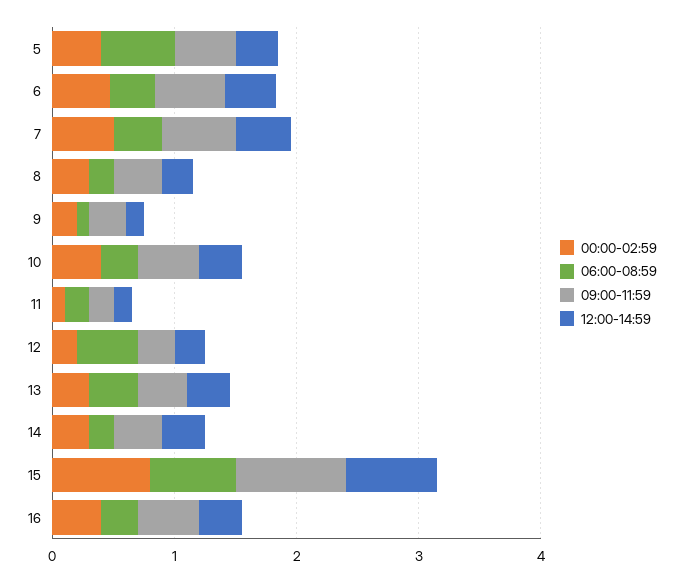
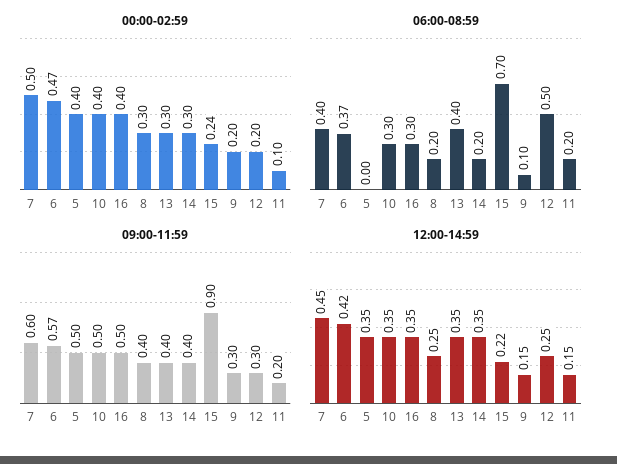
06:00-08:59, 5: 0.6 -> 0
00:00-02:59, 15: 0.8 -> 0.24
12:00-14:59, 15: 0.8 -> 0.22

